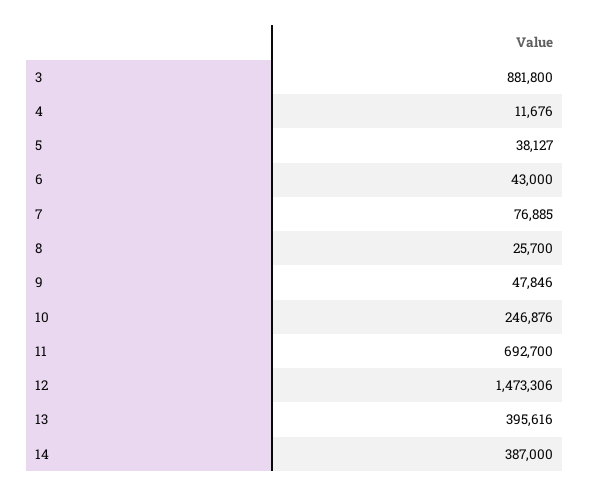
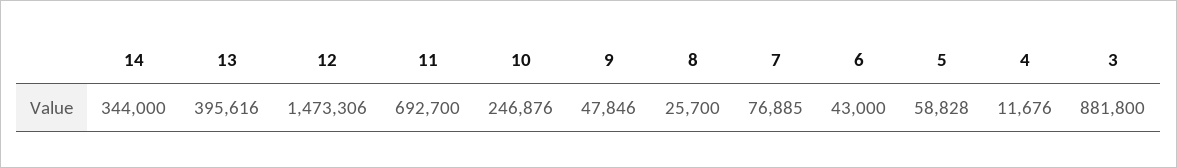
5: 38127 -> 58828
14: 387000 -> 344000

